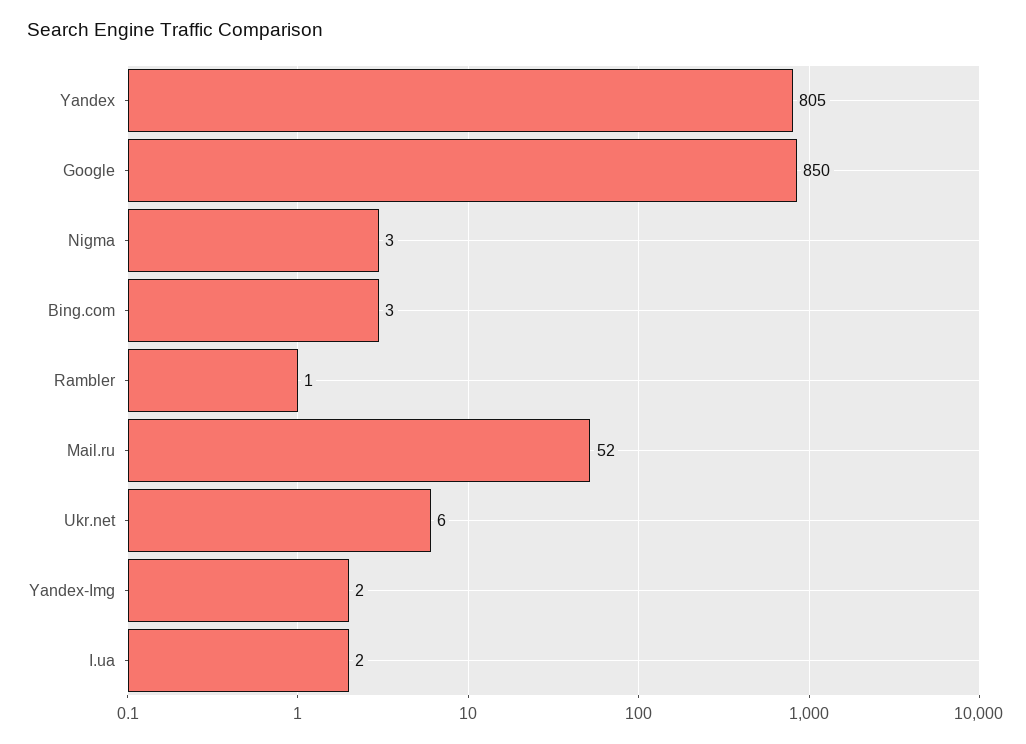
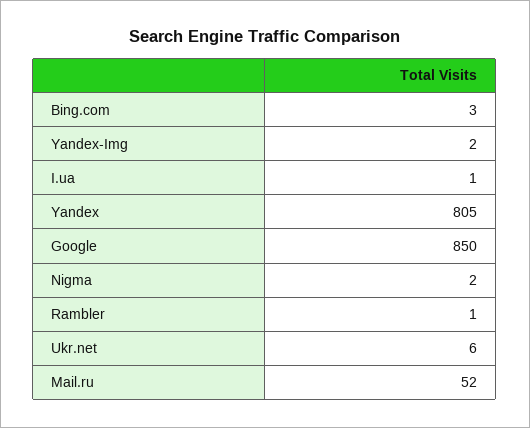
Nigma: 3 -> 2
I.ua: 2 -> 1

